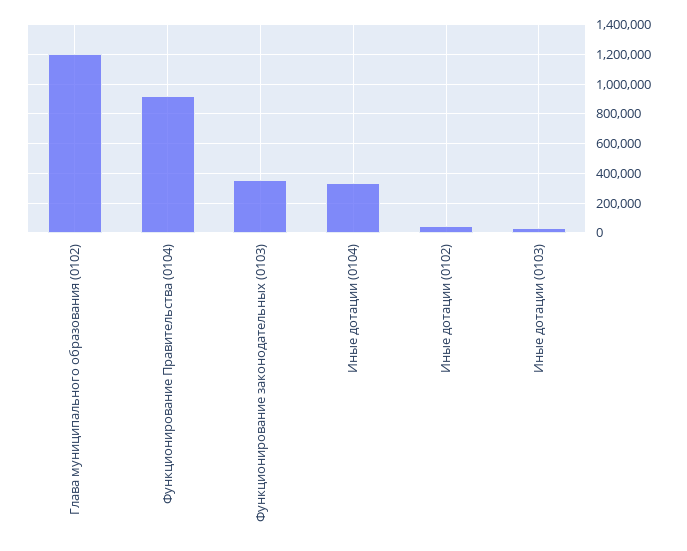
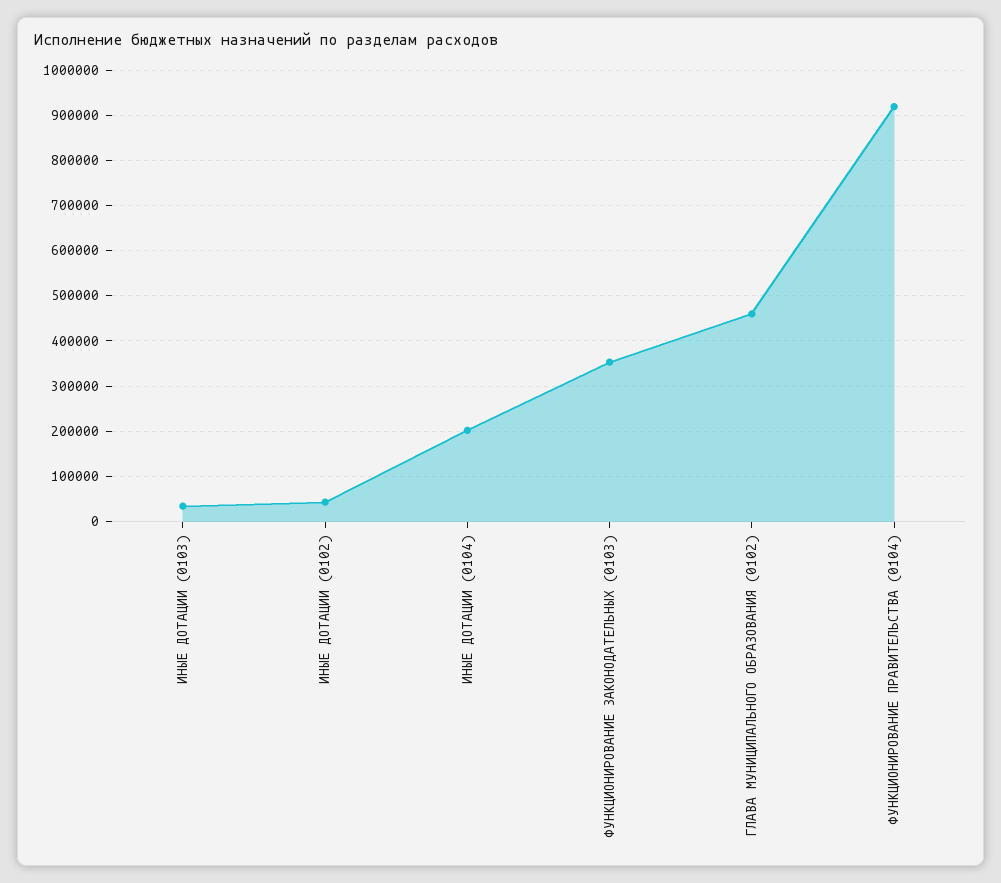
Глава муниципального образования (0102): 1200000 -> 460000
Иные дотации (0104): 350000 -> 200000

